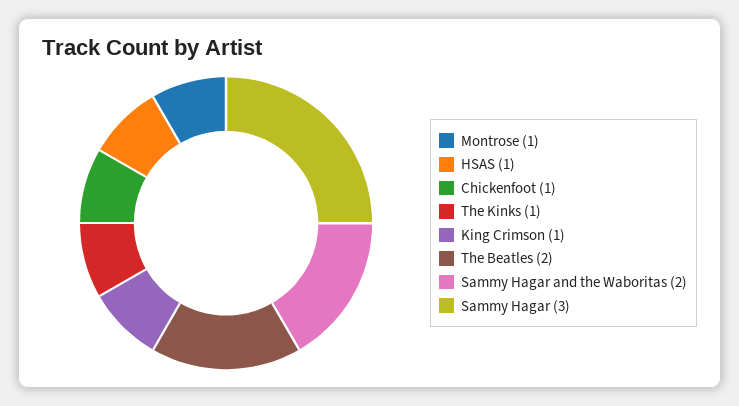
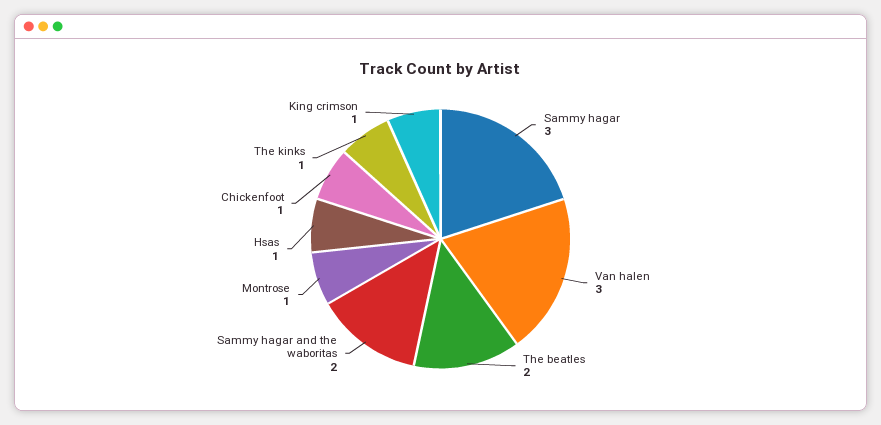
Van halen: none -> 3

